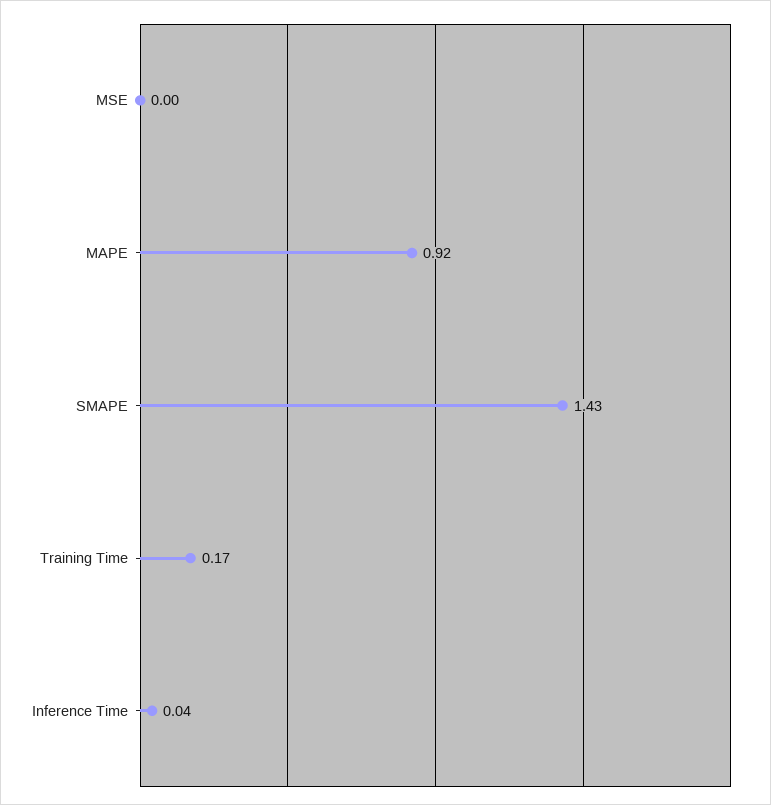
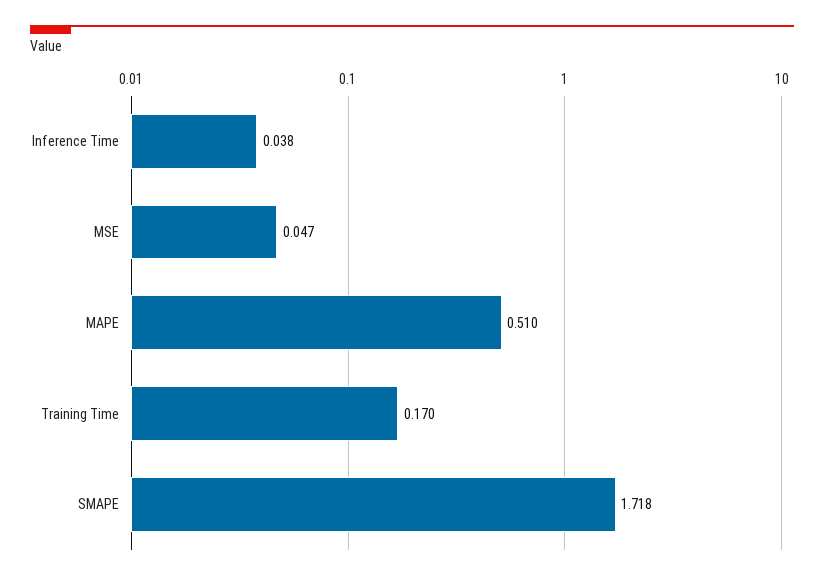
MSE: 0 -> 0.047
MAPE: 0.92 -> 0.51
SMAPE: 1.43 -> 1.718

